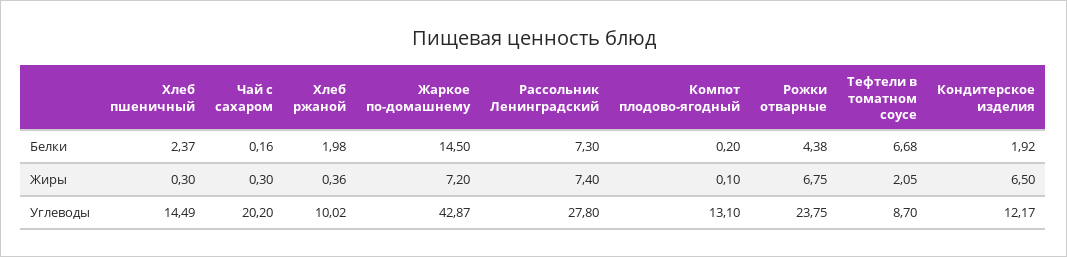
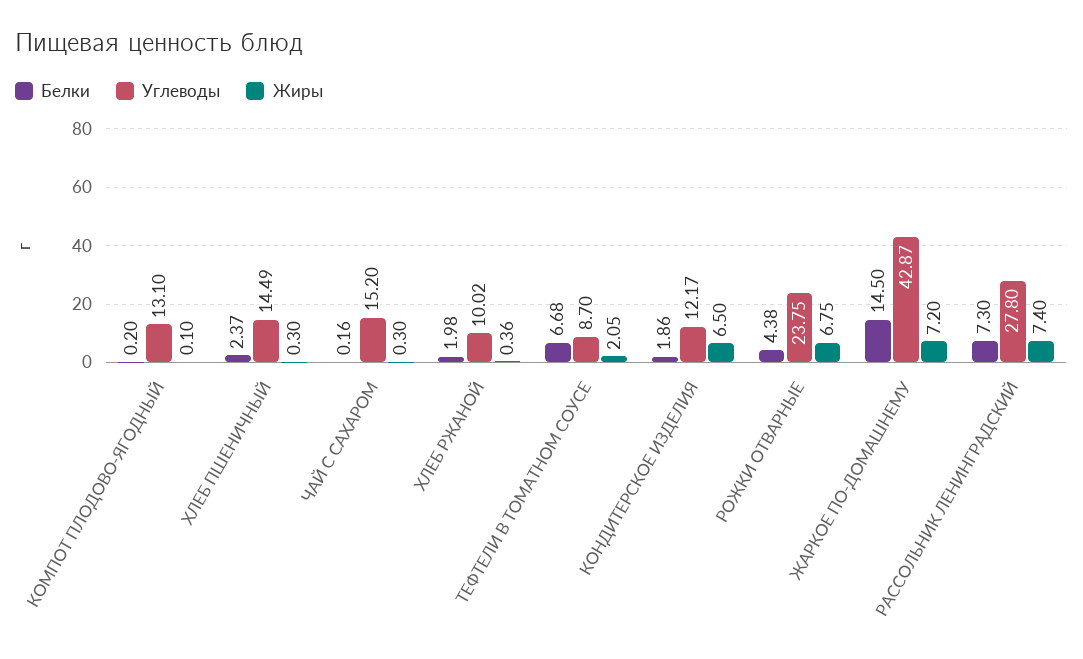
Белки, Кондитерское изделия: 1.92 -> 1.86
Углеводы, Чай с сахаром: 20.2 -> 15.2

